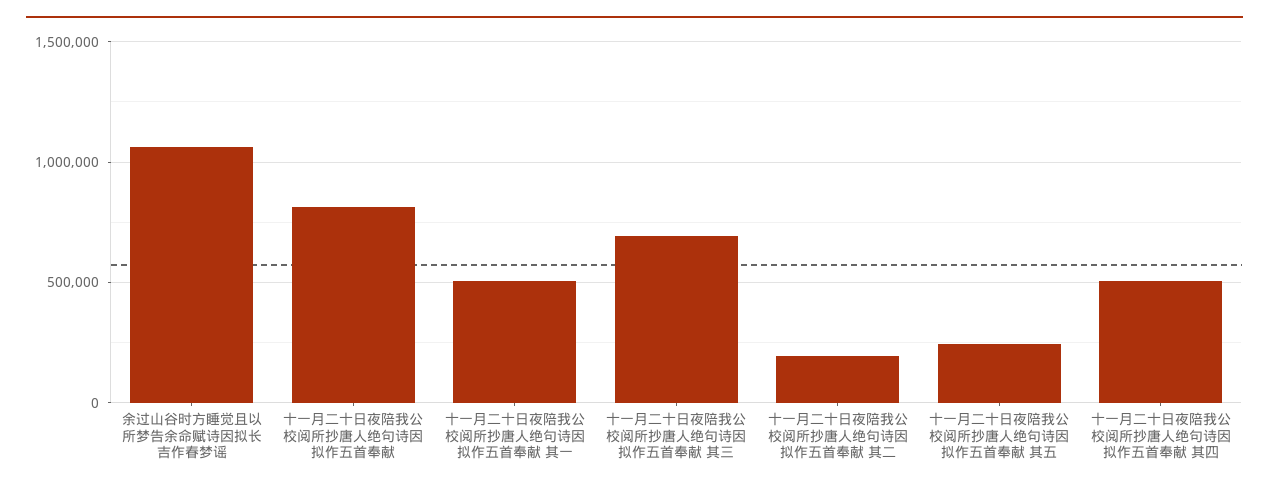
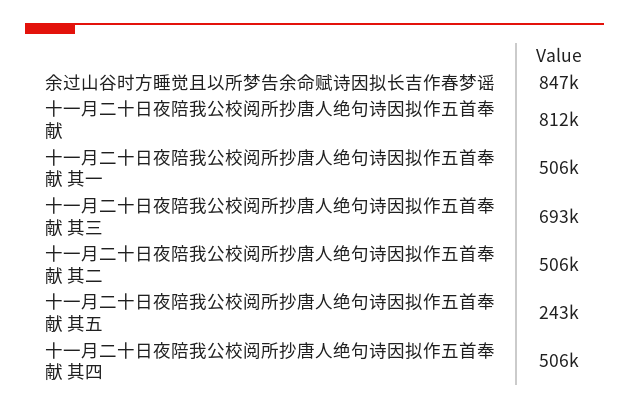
余过山谷时方睡觉且以所梦告余命赋诗因拟长吉作春梦谣: 1050000 -> 847000
十一月二十日夜陪我公校阅所抄唐人绝句诗因拟作五首奉献 其二: 200000 -> 506000

